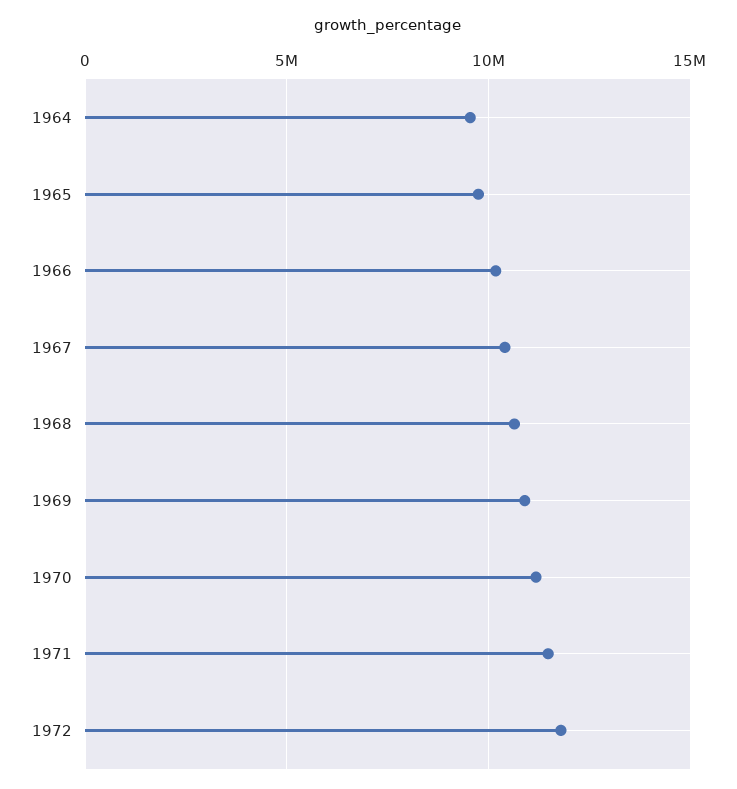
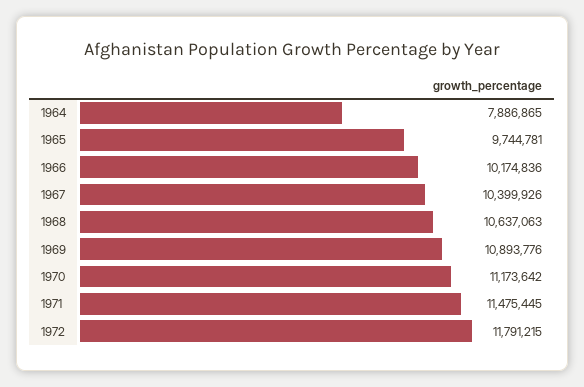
1964: 9500000 -> 7886865

